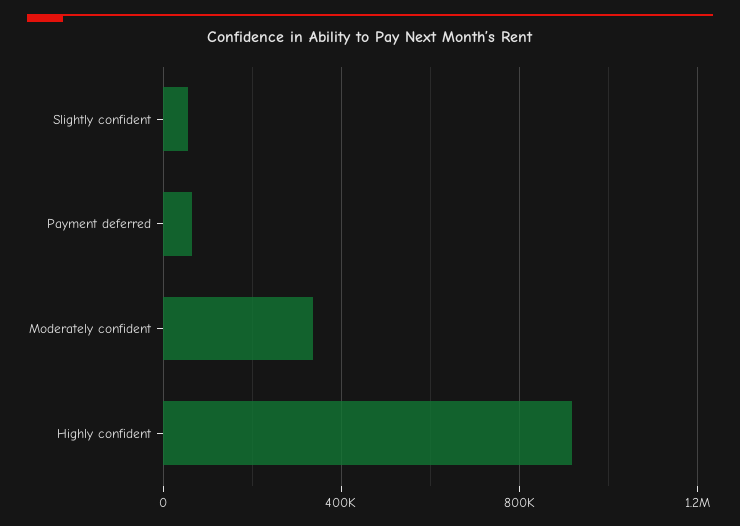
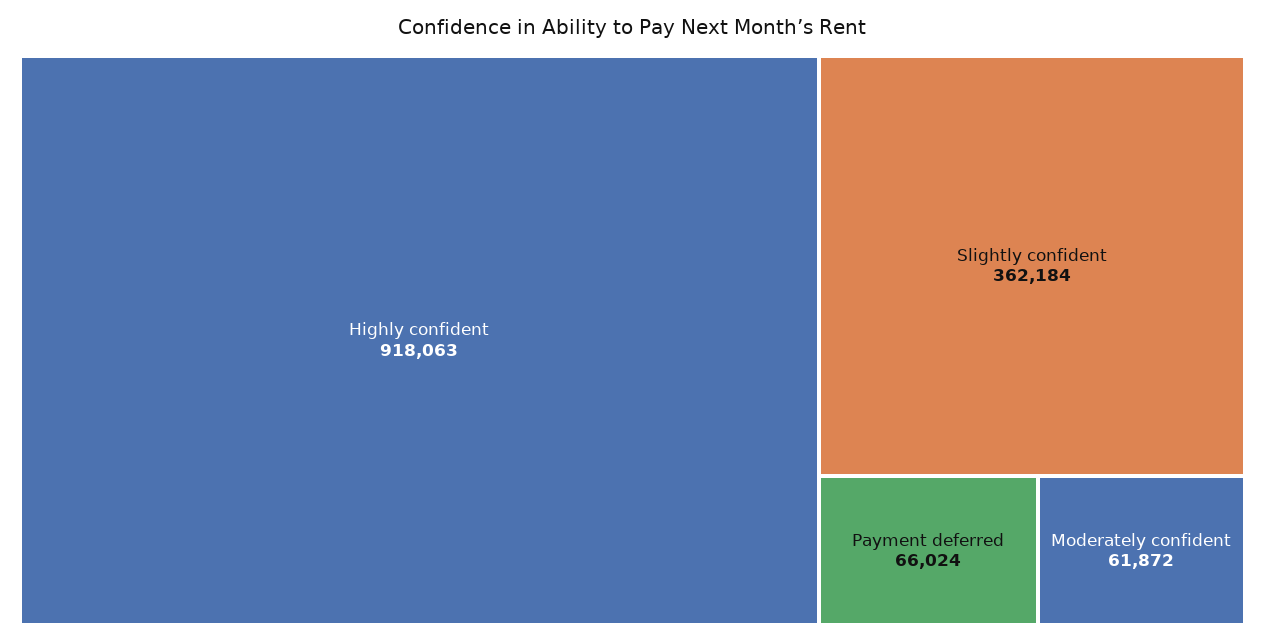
Slightly confident: 50000 -> 362184
Moderately confident: 350000 -> 61872

